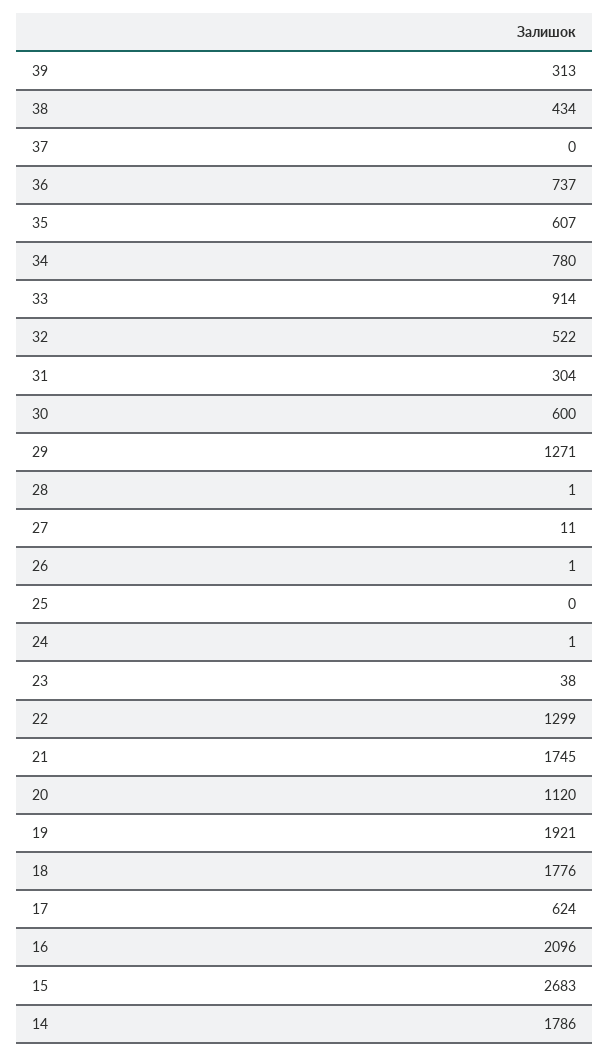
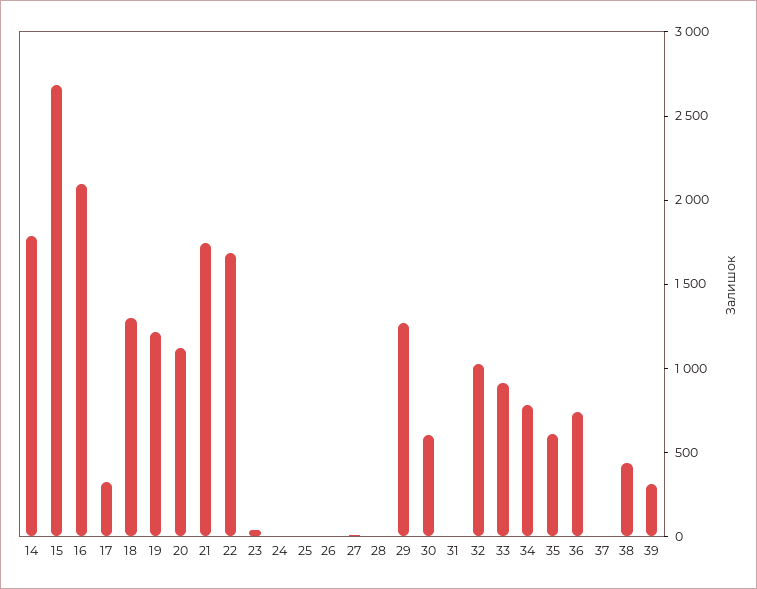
32: 522 -> 1000
31: 304 -> 0
22: 1299 -> 1700
19: 1921 -> 1200
18: 1776 -> 1300
17: 624 -> 300

